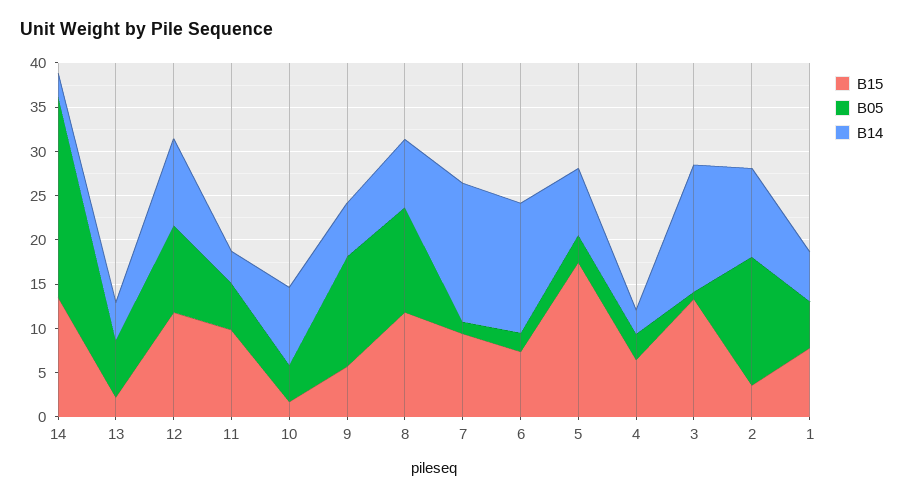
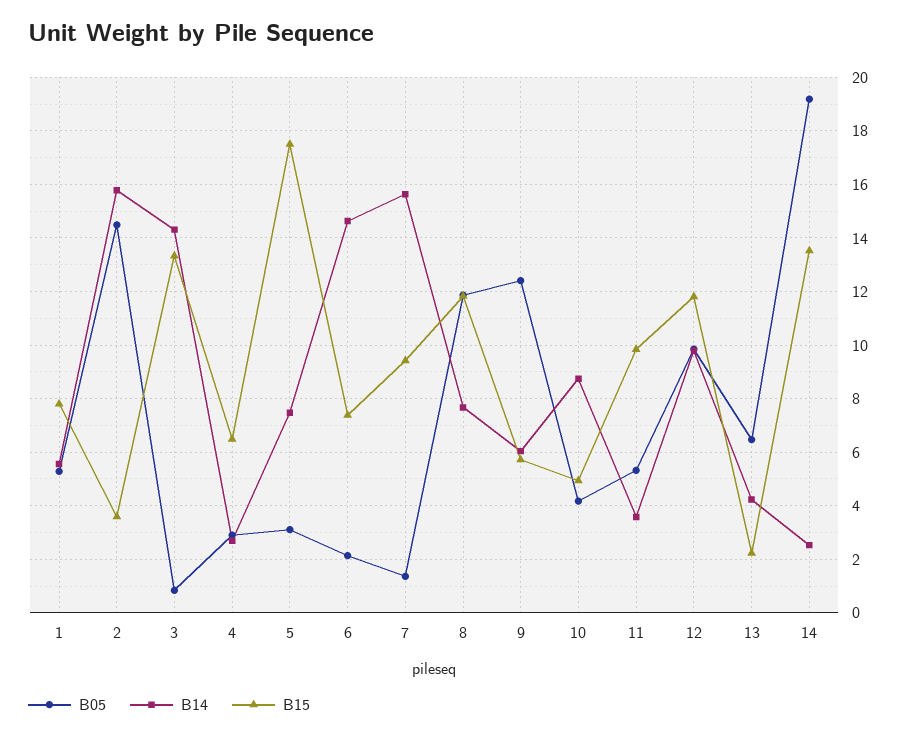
B05, 14: 23 -> 19.25
B15, 10: 2 -> 5
B14, 2: 10 -> 15.75

